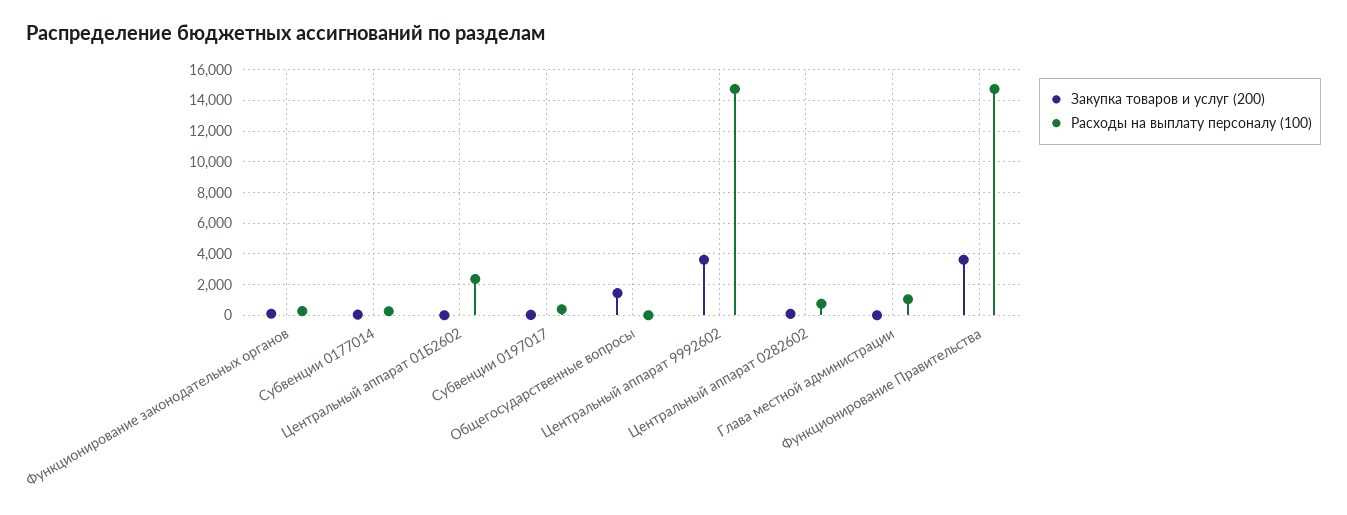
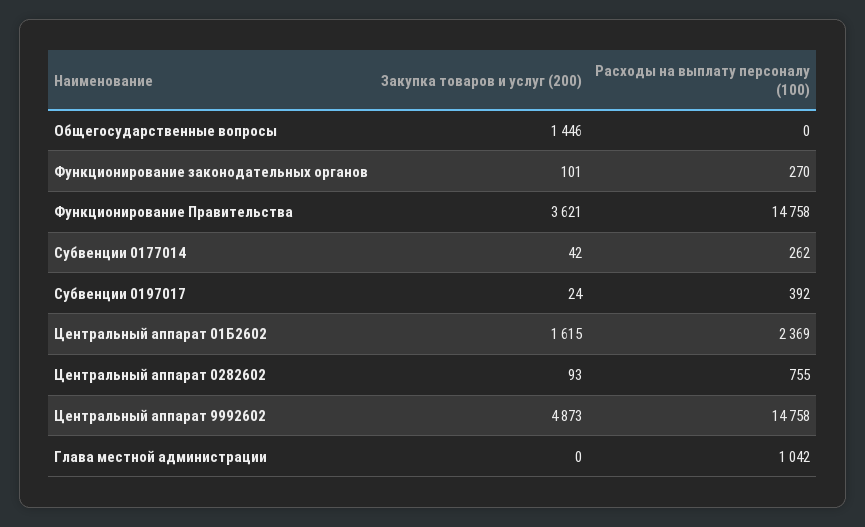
Закупка товаров и услуг (200), Центральный аппарат 01Б2602: 0 -> 1615
Закупка товаров и услуг (200), Центральный аппарат 9992602: 3500 -> 4873

